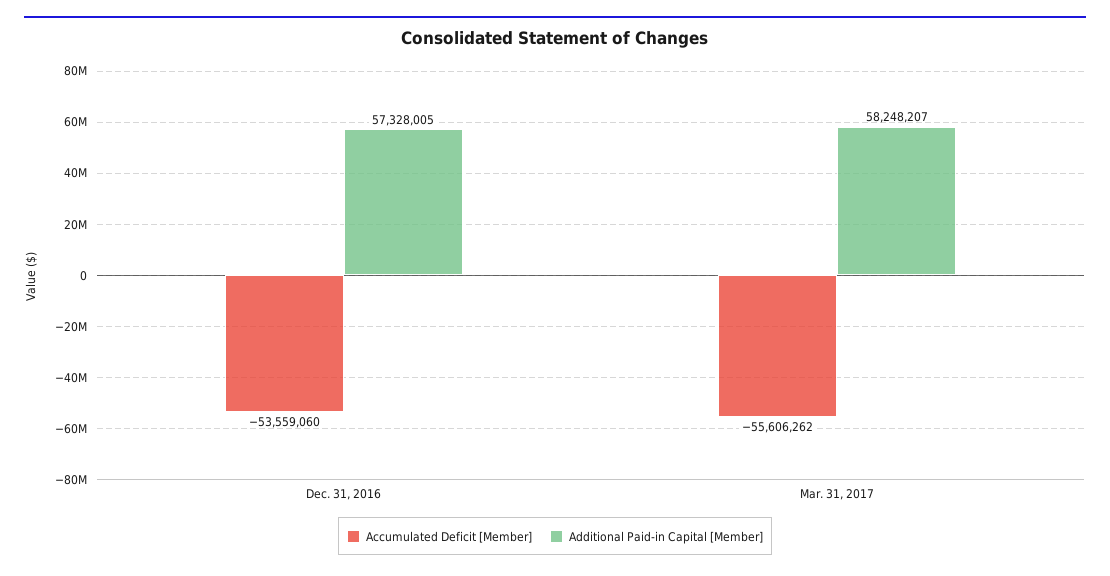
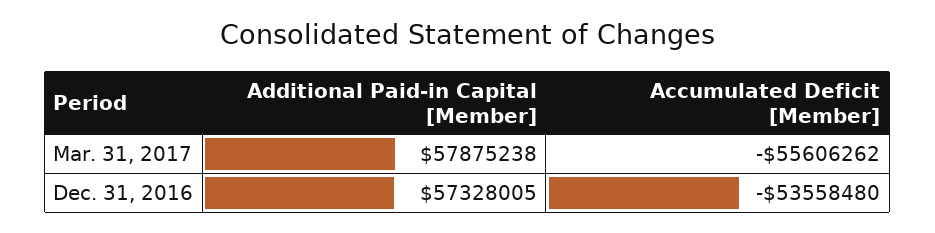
Accumulated Deficit [Member], Dec. 31, 2016: -53559060 -> -53558480
Additional Paid-in Capital [Member], Mar. 31, 2017: 58248207 -> 57875238

